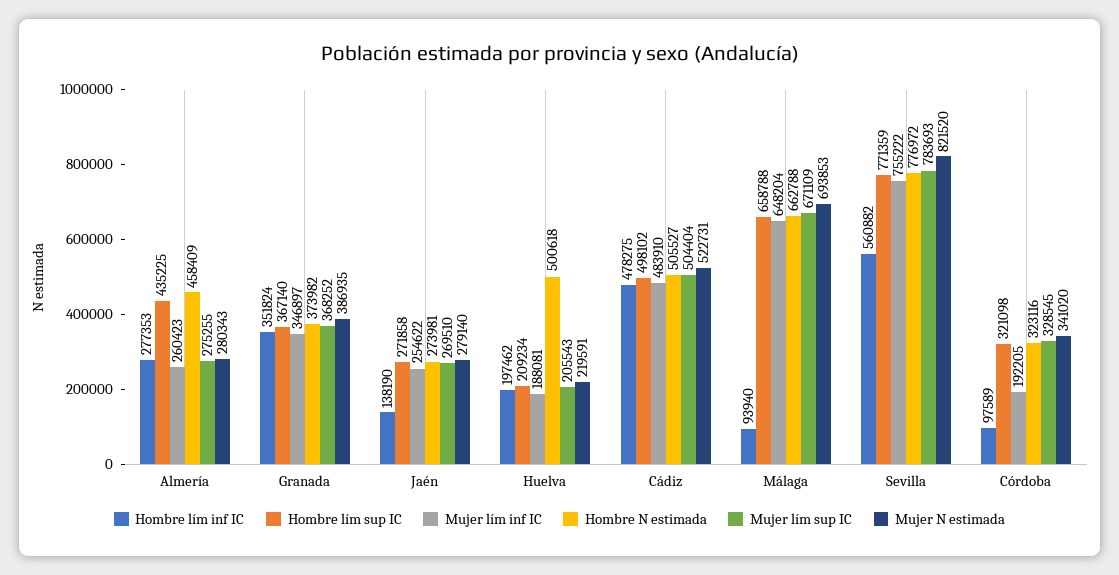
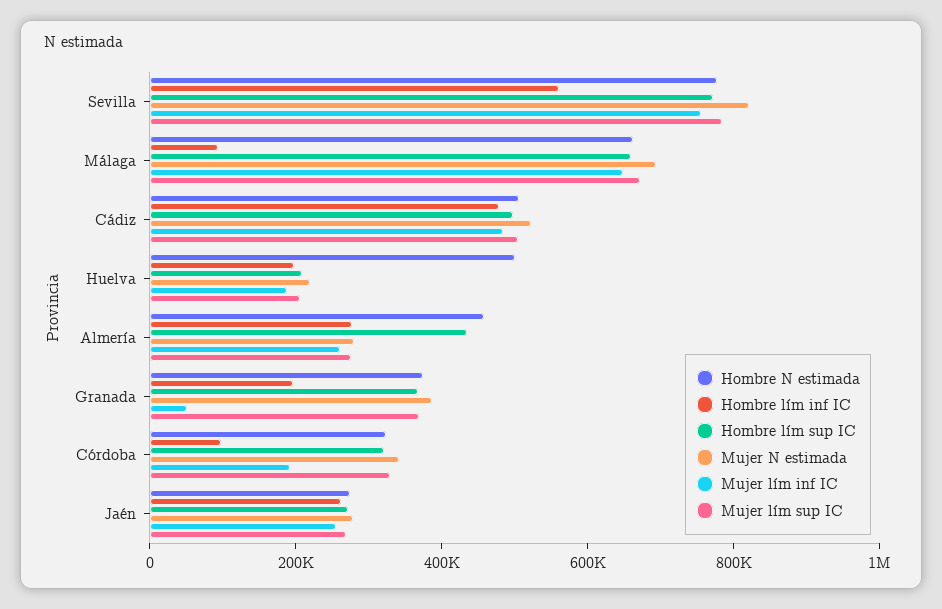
Hombre lím inf IC, Granada: 351824 -> 200000
Mujer lím inf IC, Granada: 346897 -> 50000
Hombre lím inf IC, Jaén: 138190 -> 250000

